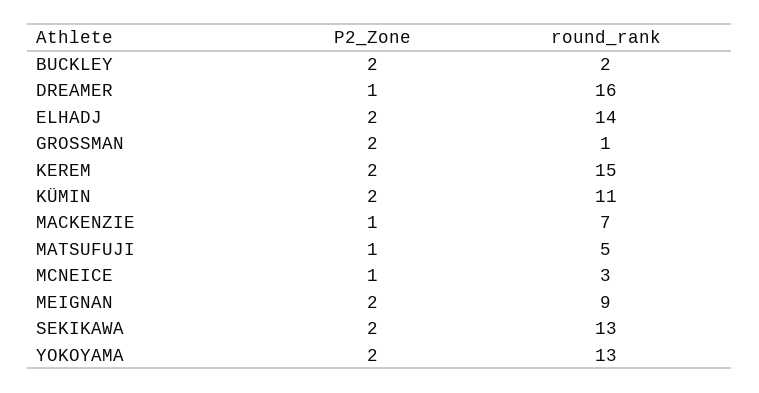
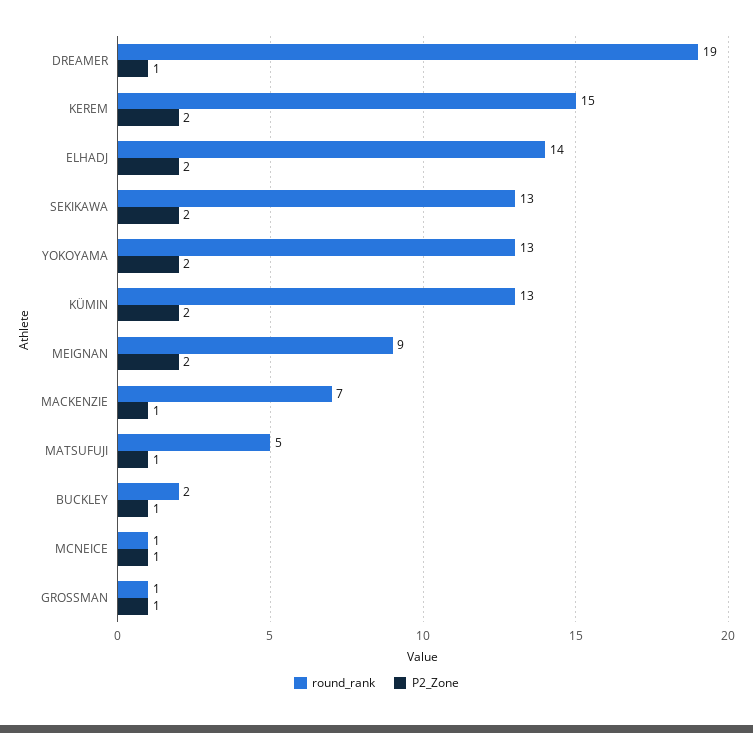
P2_Zone, BUCKLEY: 2 -> 1
round_rank, DREAMER: 16 -> 19
P2_Zone, GROSSMAN: 2 -> 1
round_rank, KÜMIN: 11 -> 13
round_rank, MCNEICE: 3 -> 1

